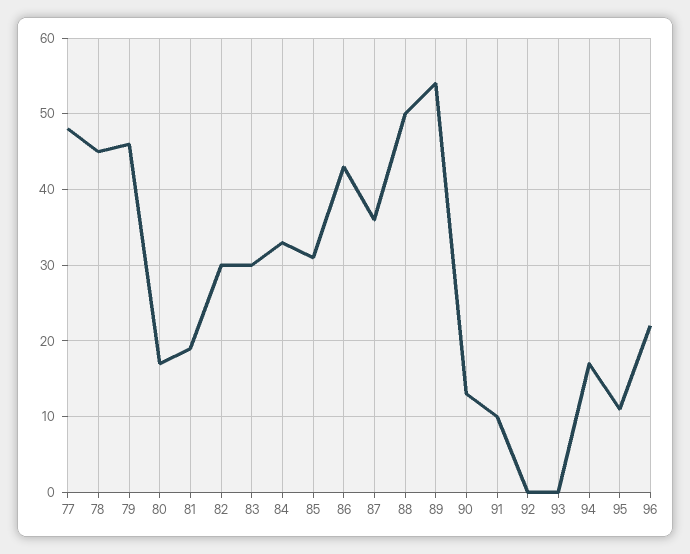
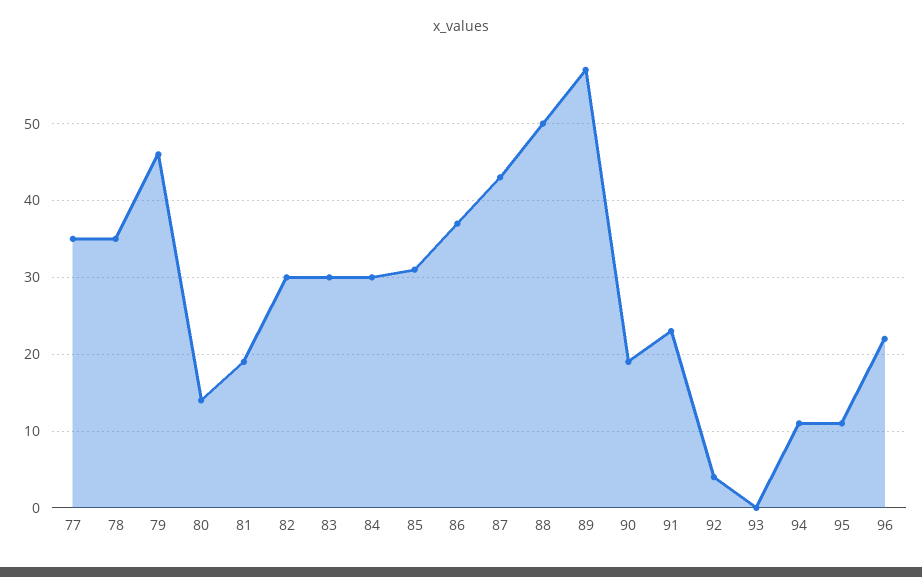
77: 48 -> 35
78: 45 -> 35
80: 17 -> 14
84: 33 -> 30
86: 43 -> 37
87: 36 -> 43
89: 54 -> 57
90: 13 -> 19
91: 10 -> 23
92: 0 -> 4
94: 17 -> 11

